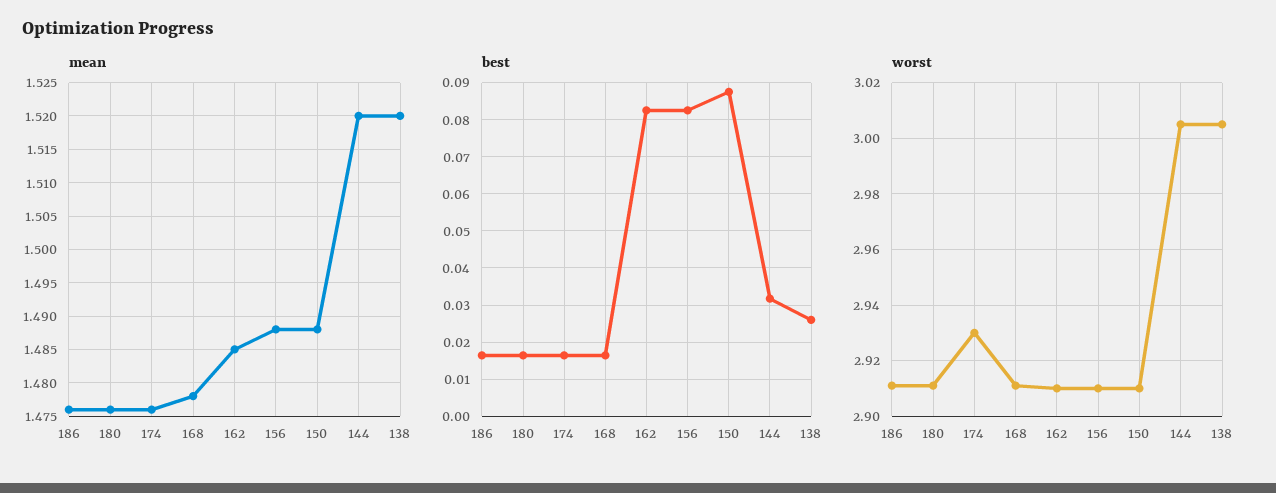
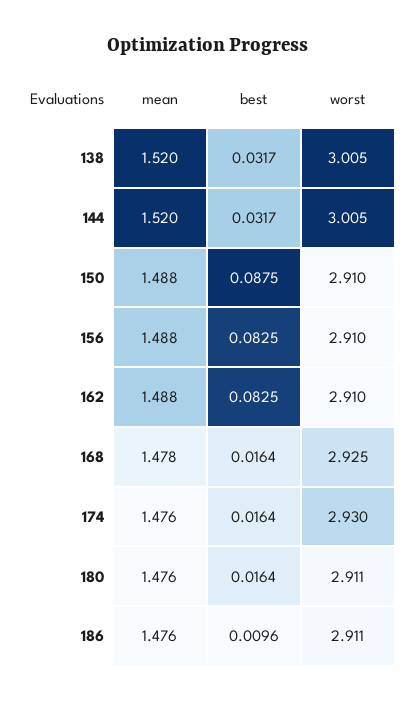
mean, 162: 1.485 -> 1.488
best, 186: 0.016 -> 0.0096
best, 138: 0.026 -> 0.0317
worst, 168: 2.91 -> 2.925

